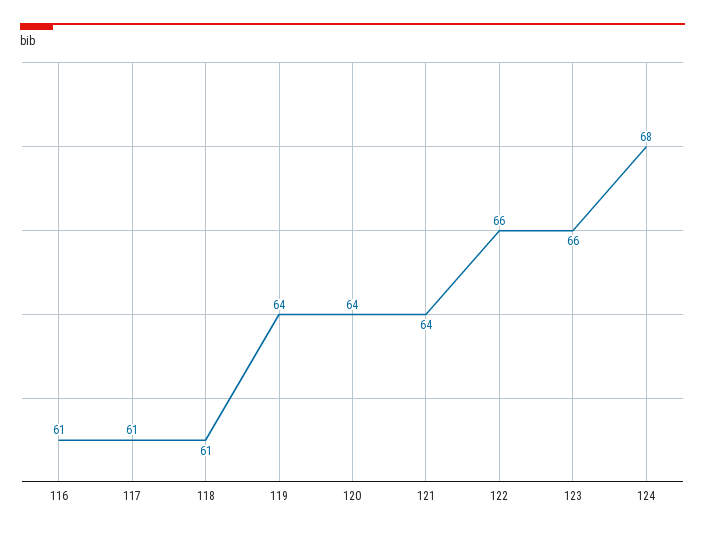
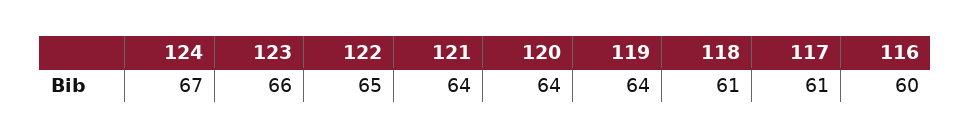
116: 61 -> 60
122: 66 -> 65
124: 68 -> 67

